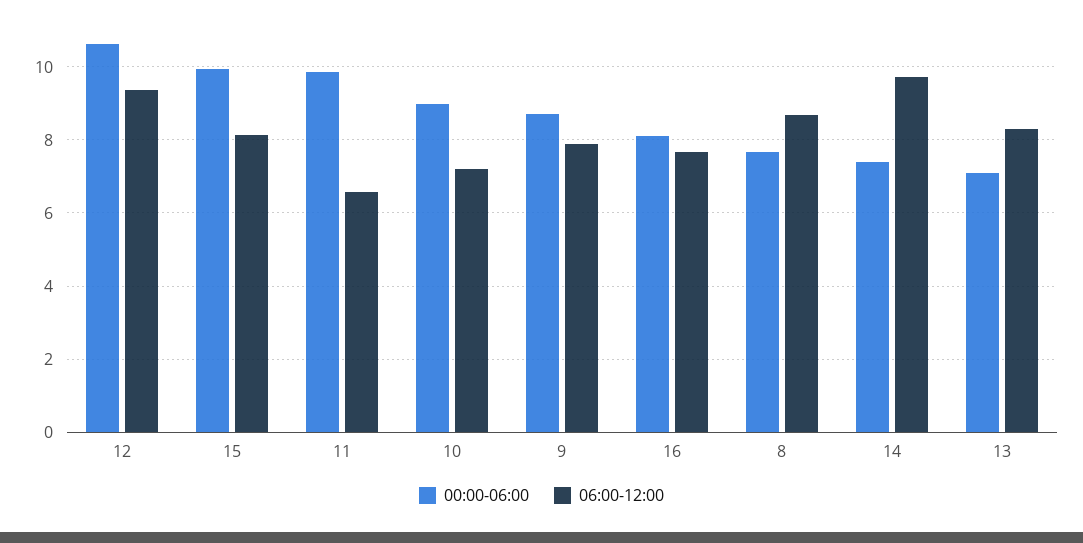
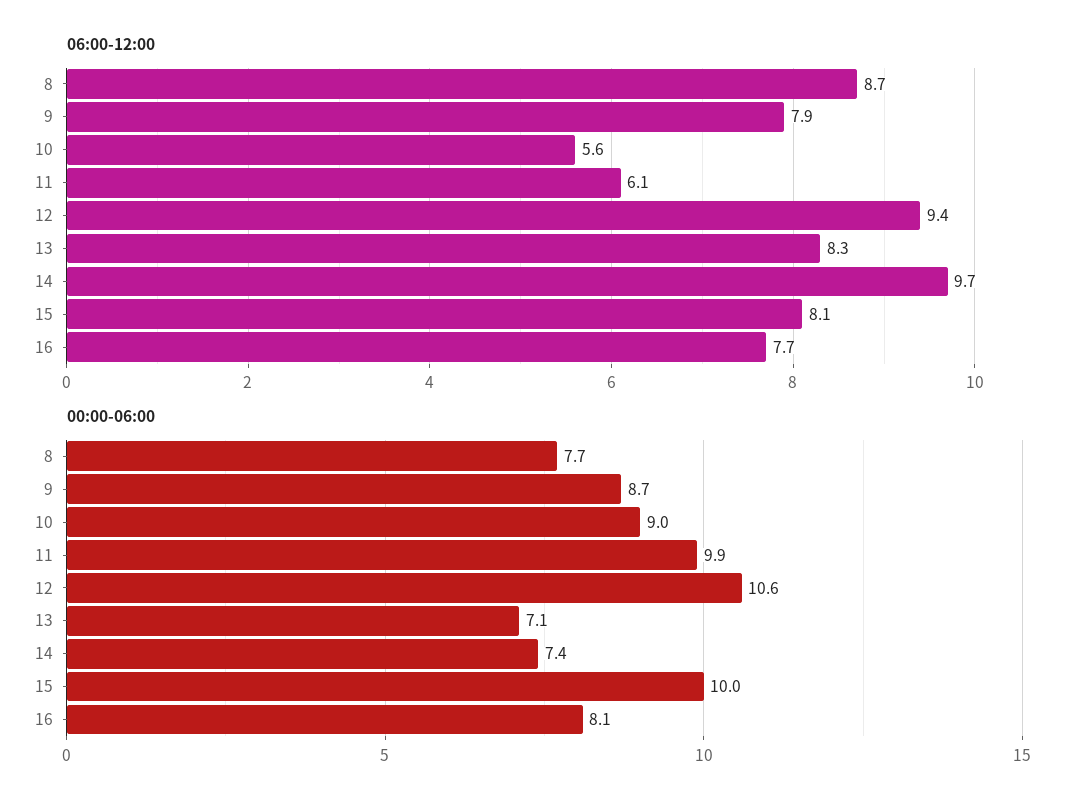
06:00-12:00, 11: 6.6 -> 6.1
06:00-12:00, 10: 7.2 -> 5.6

